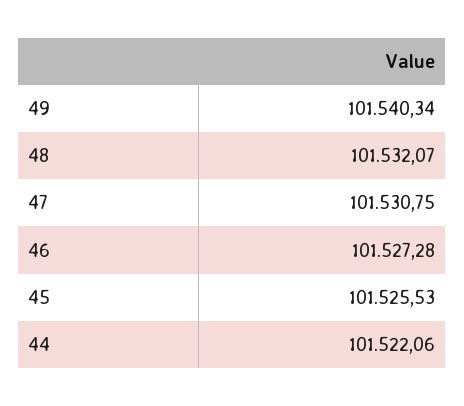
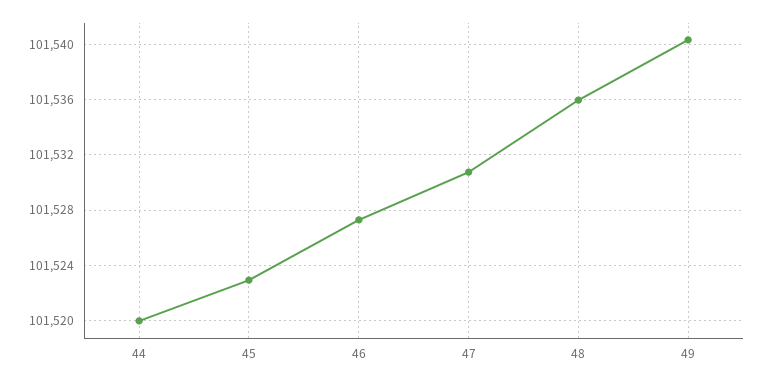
48: 101532.07 -> 101536
45: 101525.53 -> 101523
44: 101522.06 -> 101520

